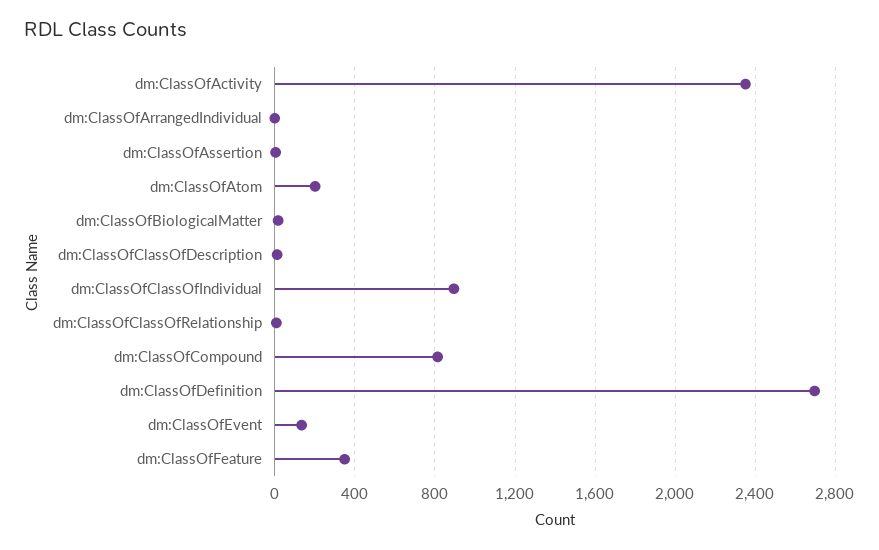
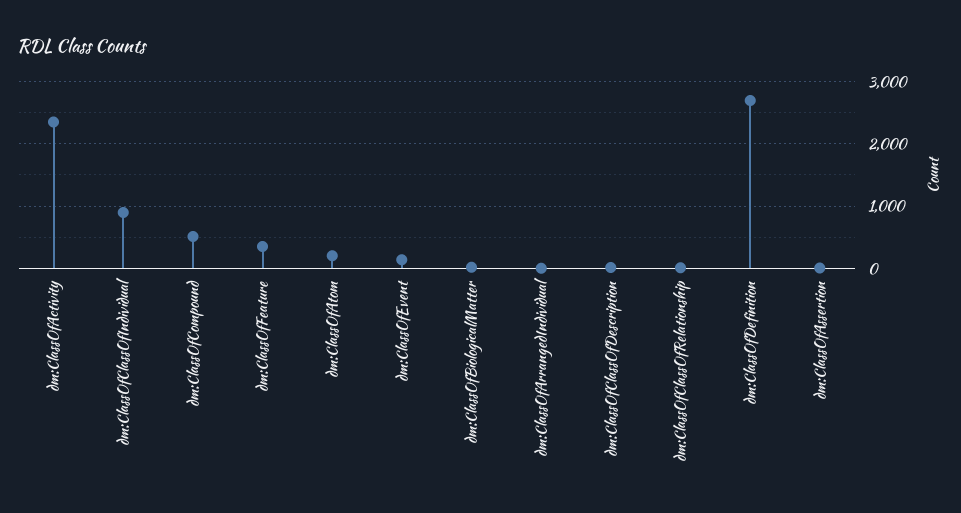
dm:ClassOfCompound: 800 -> 500

